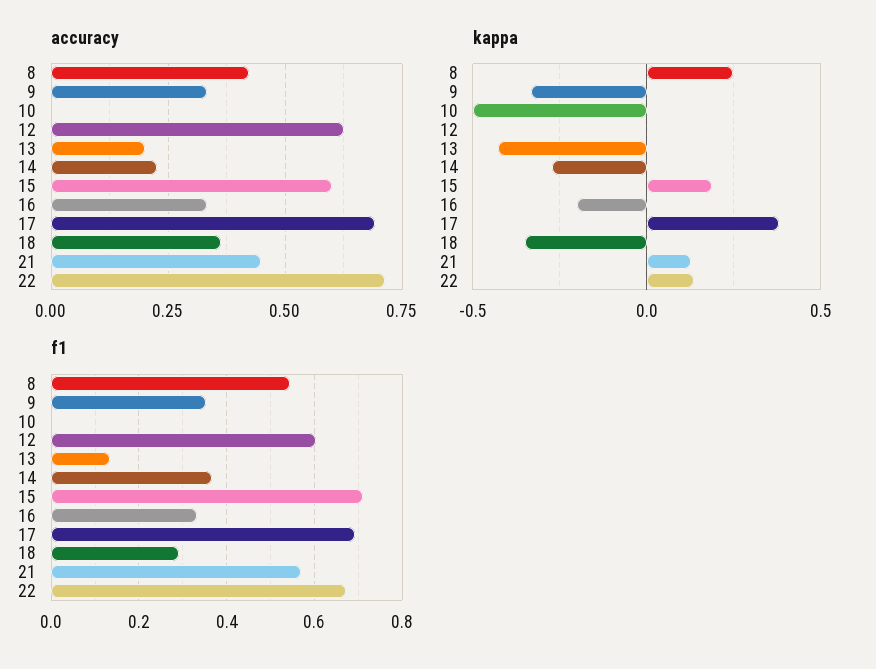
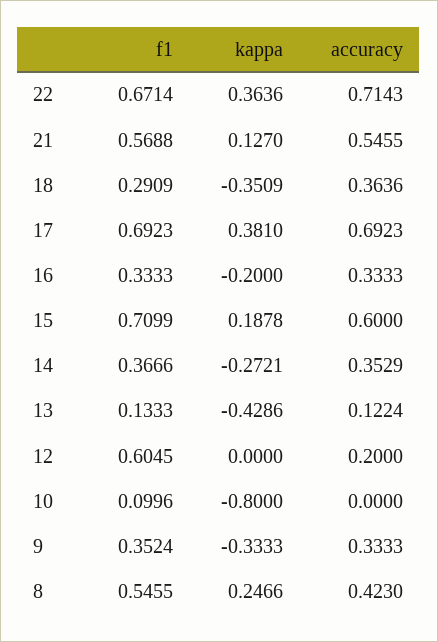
accuracy, 12: 0.625 -> 0.2
accuracy, 13: 0.2 -> 0.1224
accuracy, 14: 0.225 -> 0.3529
accuracy, 21: 0.45 -> 0.5455
kappa, 10: -0.5 -> -0.8
kappa, 22: 0.15 -> 0.3636
f1, 10: 0 -> 0.0996

